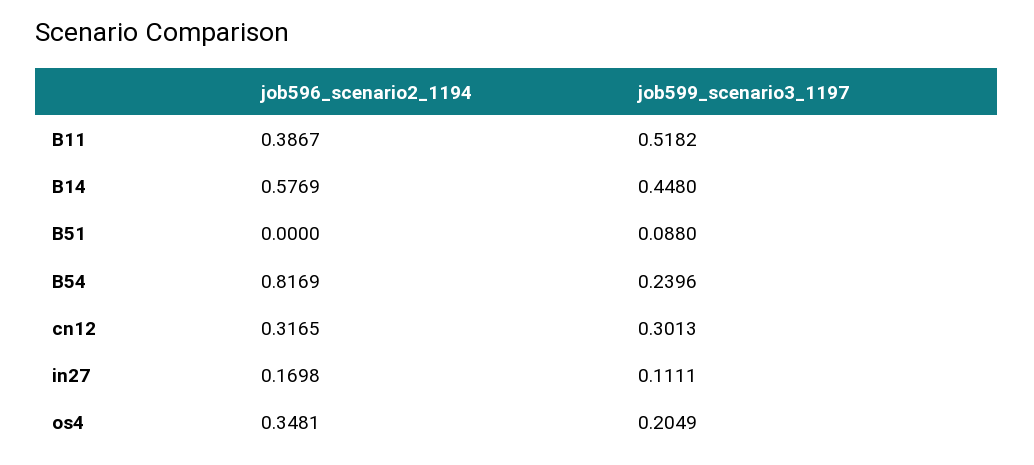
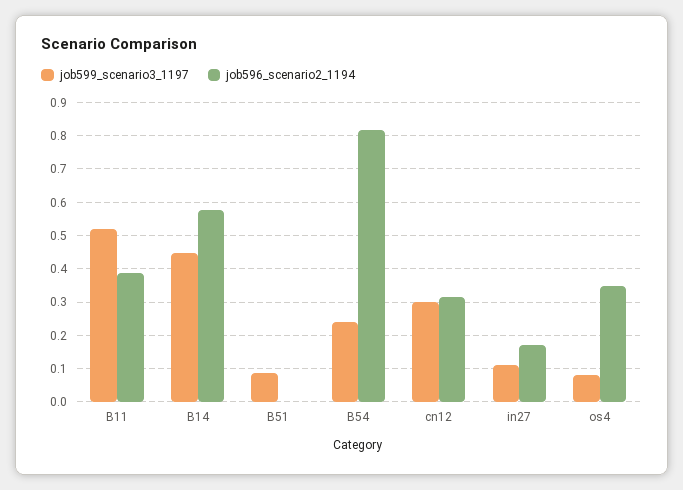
job599_scenario3_1197, os4: 0.2049 -> 0.08

